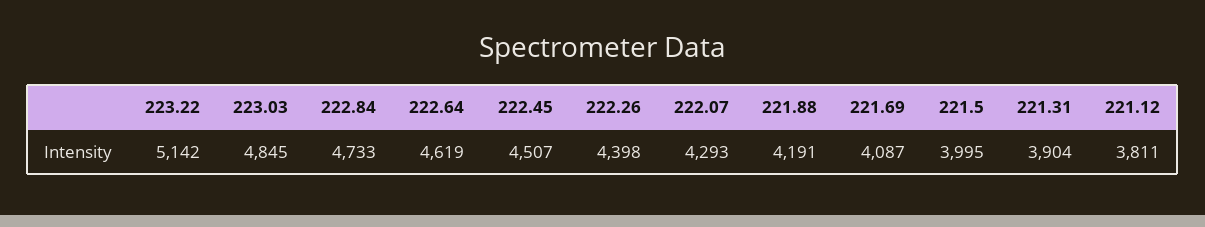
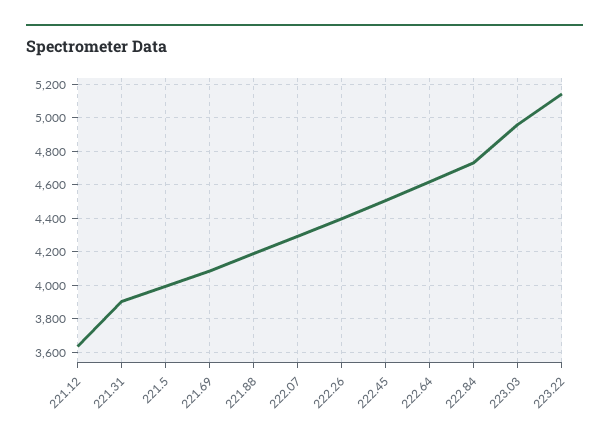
223.03: 4845 -> 4950
221.12: 3811 -> 3650

